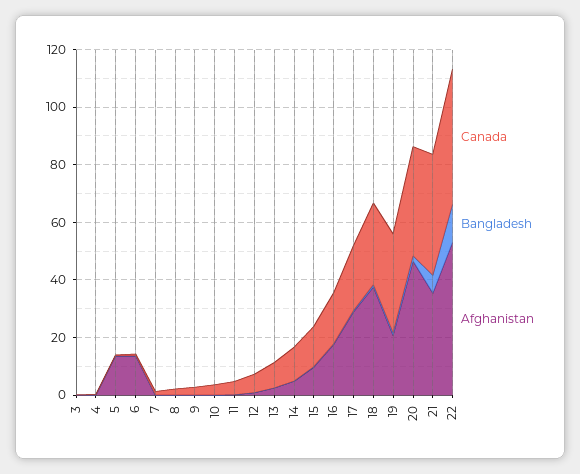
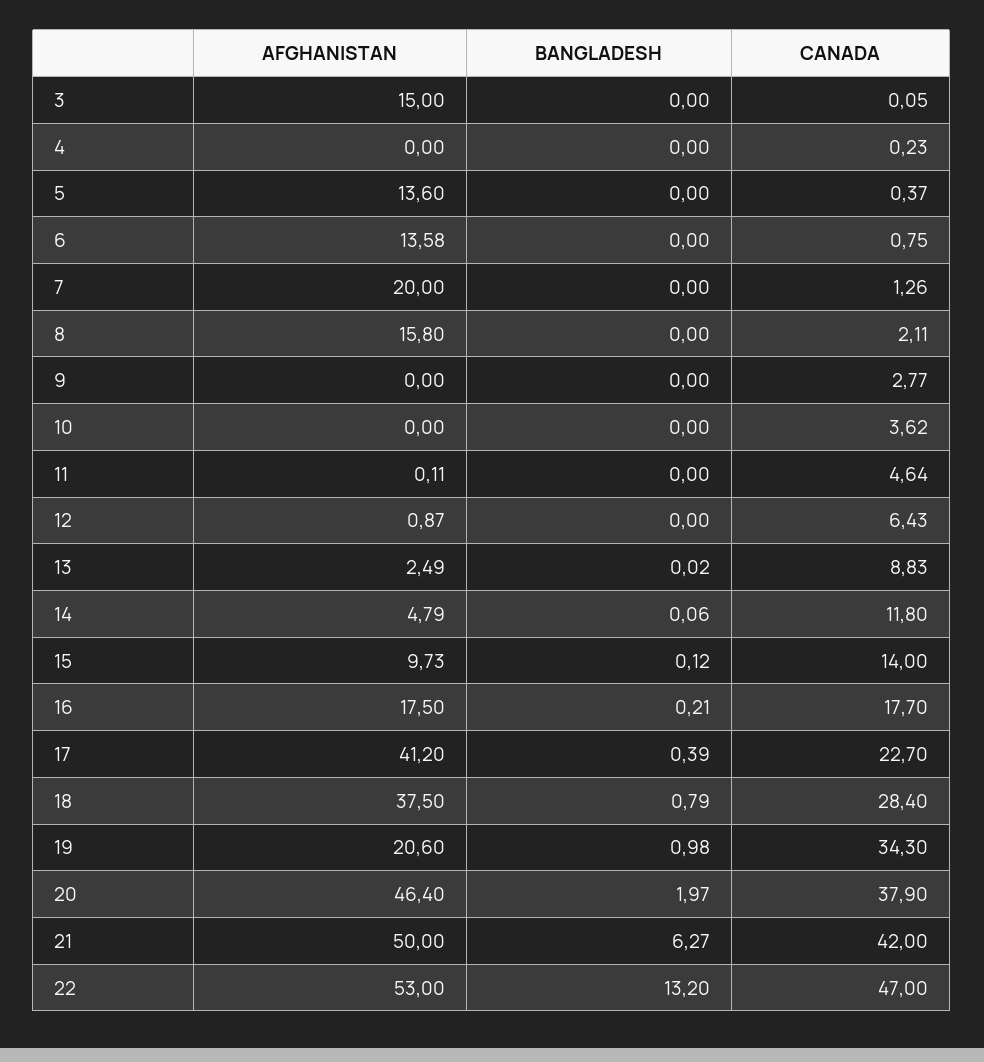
Afghanistan, 3: 0 -> 15
Afghanistan, 7: 0 -> 20
Afghanistan, 8: 0 -> 15.8
Afghanistan, 17: 30 -> 41.2
Afghanistan, 21: 35 -> 50

